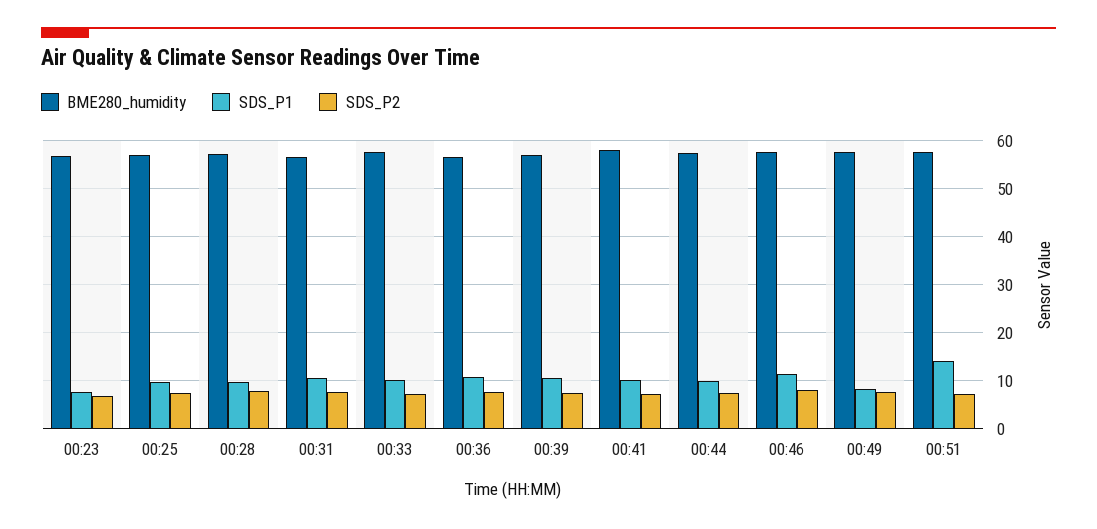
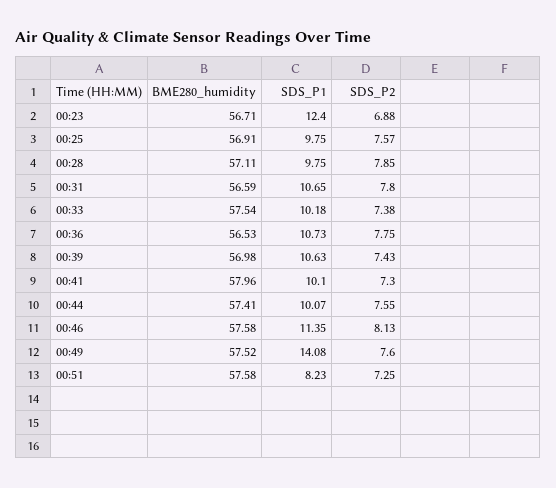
SDS_P1, 00:23: 8 -> 12.4
SDS_P1, 00:49: 8 -> 14.08
SDS_P1, 00:51: 14 -> 8.23

